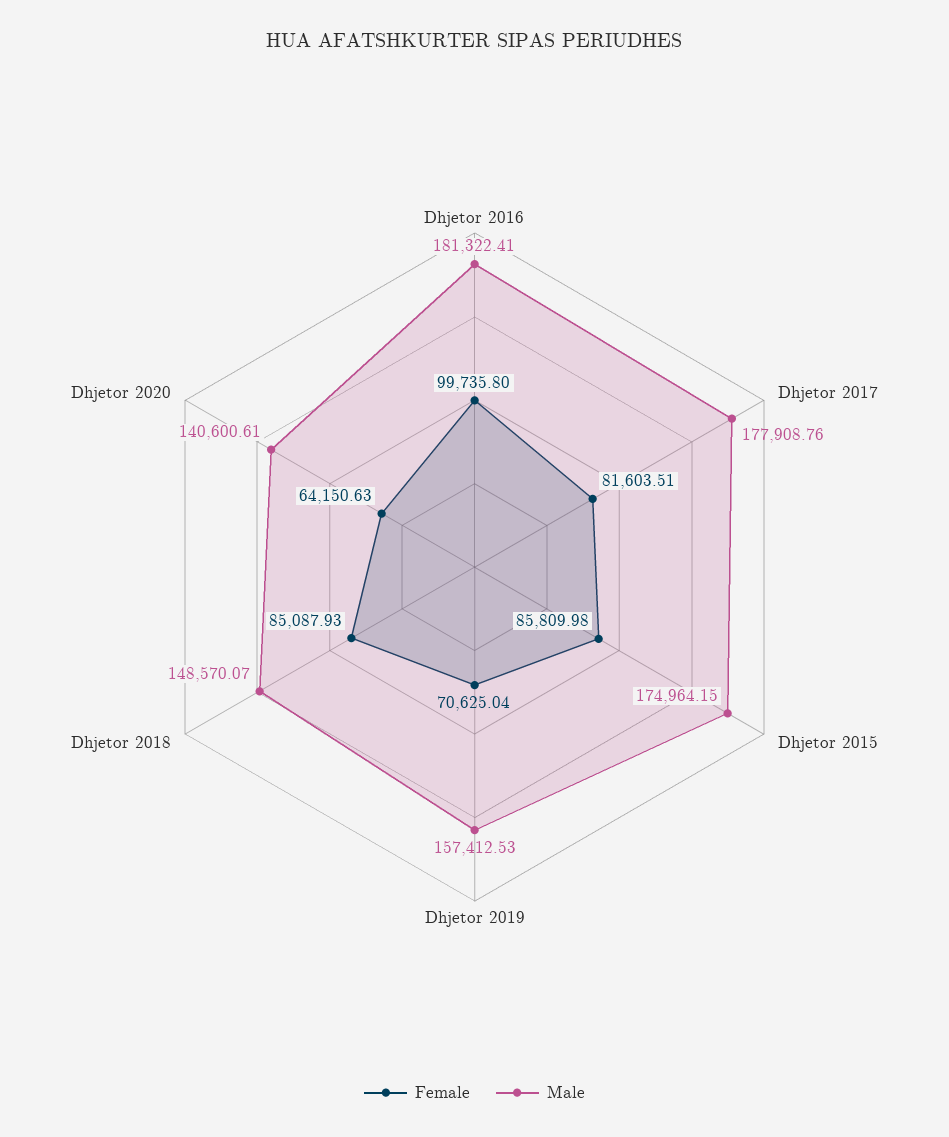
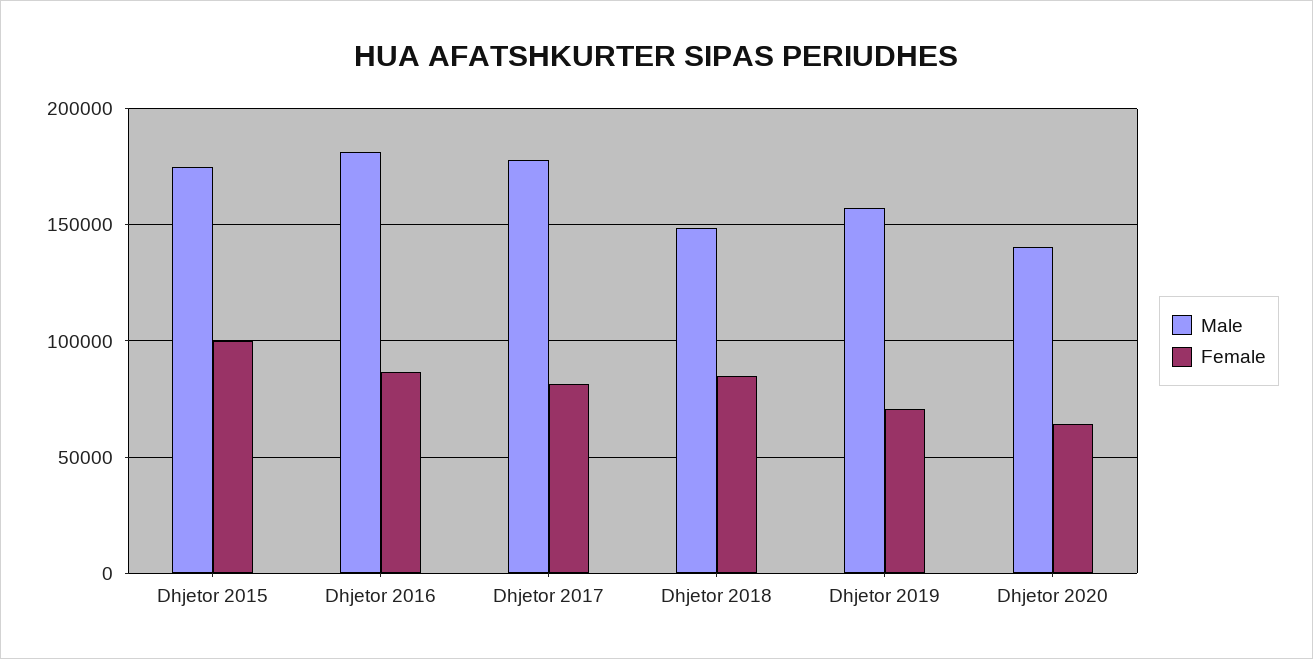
Female, Dhjetor 2016: 99735.8 -> 85000
Female, Dhjetor 2015: 85809.98 -> 100000

